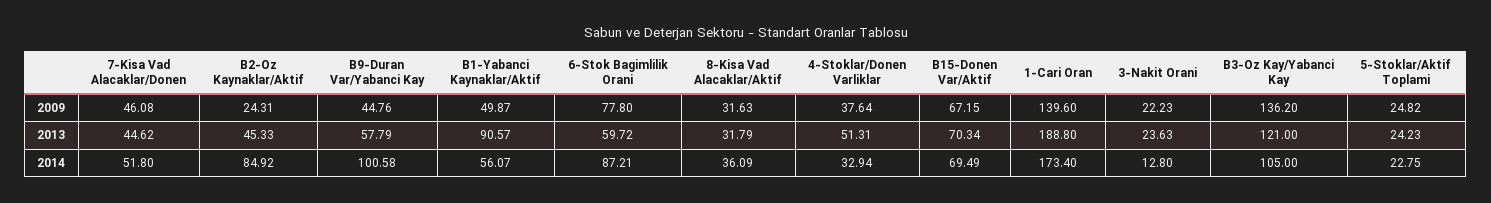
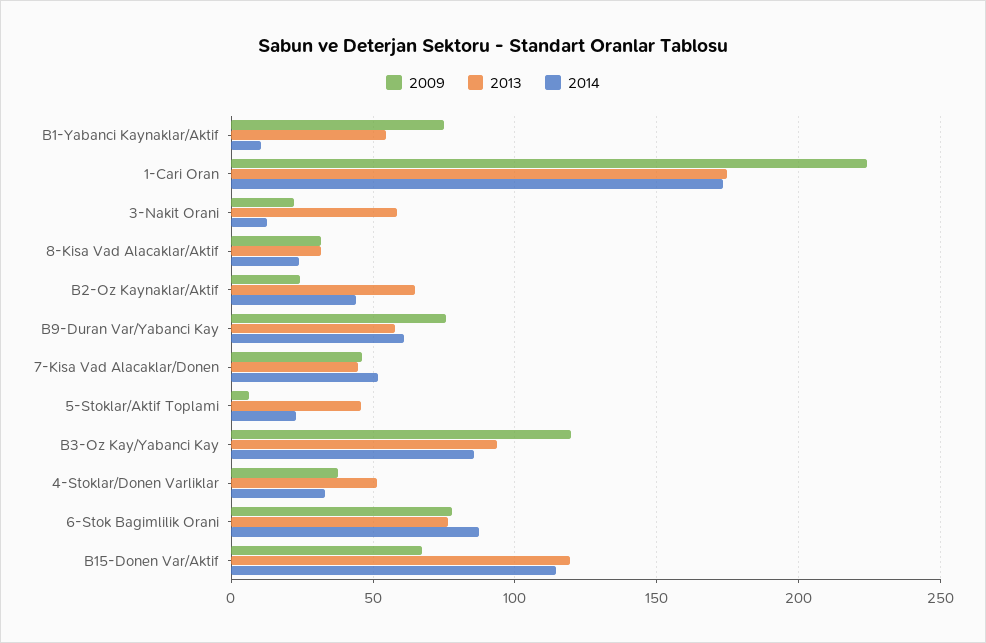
2009, B9-Duran Var/Yabanci Kay: 44.76 -> 75
2009, B1-Yabanci Kaynaklar/Aktif: 49.87 -> 75
2009, 1-Cari Oran: 139.6 -> 225
2009, B3-Oz Kay/Yabanci Kay: 136.2 -> 120
2009, 5-Stoklar/Aktif Toplami: 24.82 -> 5
2013, B2-Oz Kaynaklar/Aktif: 45.33 -> 65
2013, B1-Yabanci Kaynaklar/Aktif: 90.57 -> 55
2013, 6-Stok Bagimlilik Orani: 59.72 -> 75
2013, B15-Donen Var/Aktif: 70.34 -> 120
2013, 1-Cari Oran: 188.8 -> 175
2013, 3-Nakit Orani: 23.63 -> 60
2013, B3-Oz Kay/Yabanci Kay: 121 -> 95
2013, 5-Stoklar/Aktif Toplami: 24.23 -> 45
2014, B2-Oz Kaynaklar/Aktif: 84.92 -> 45
2014, B9-Duran Var/Yabanci Kay: 100.58 -> 60
2014, B1-Yabanci Kaynaklar/Aktif: 56.07 -> 10
2014, 8-Kisa Vad Alacaklar/Aktif: 36.09 -> 25
2014, B15-Donen Var/Aktif: 69.49 -> 115
2014, B3-Oz Kay/Yabanci Kay: 105 -> 85

